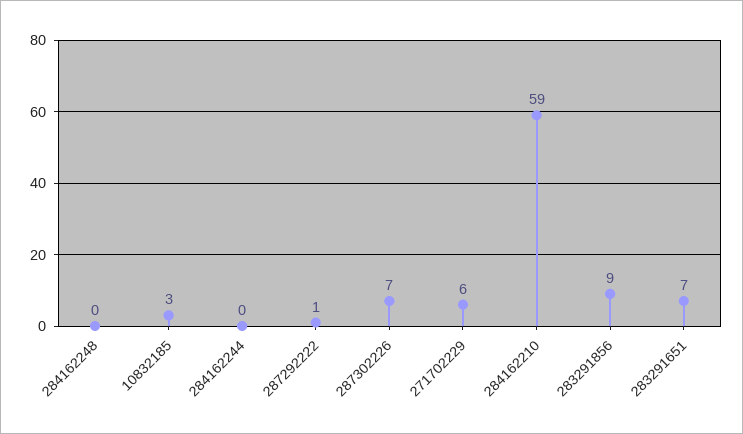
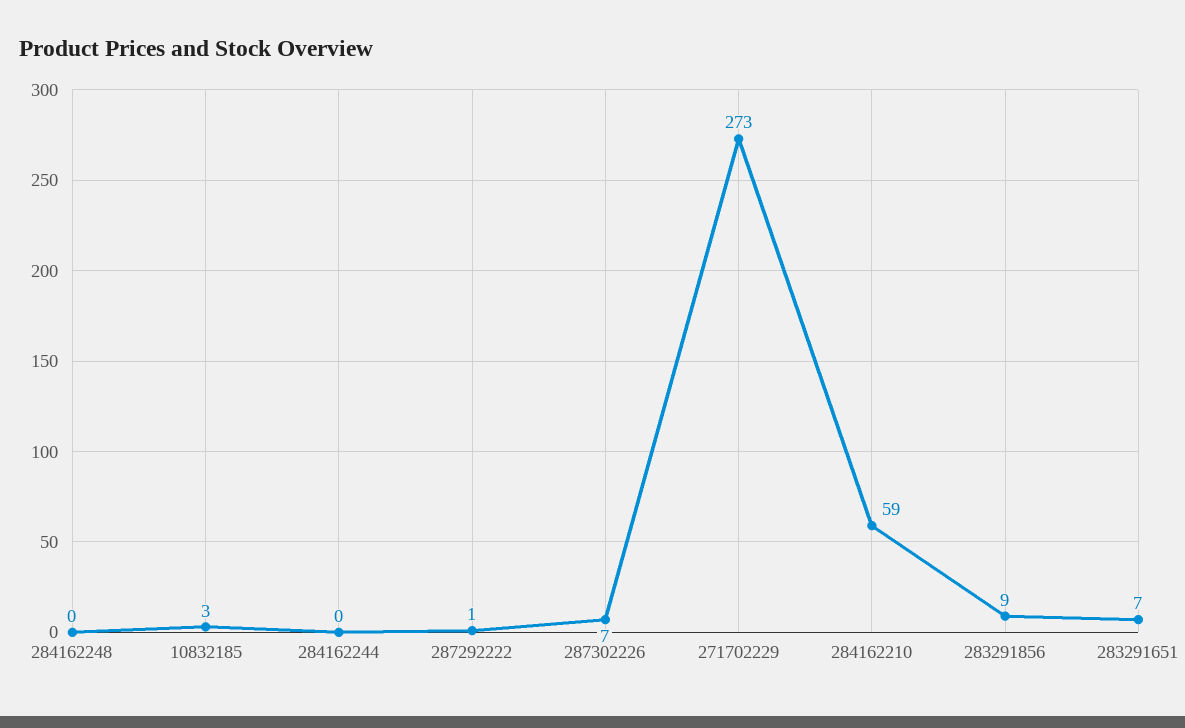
271702229: 6 -> 273

